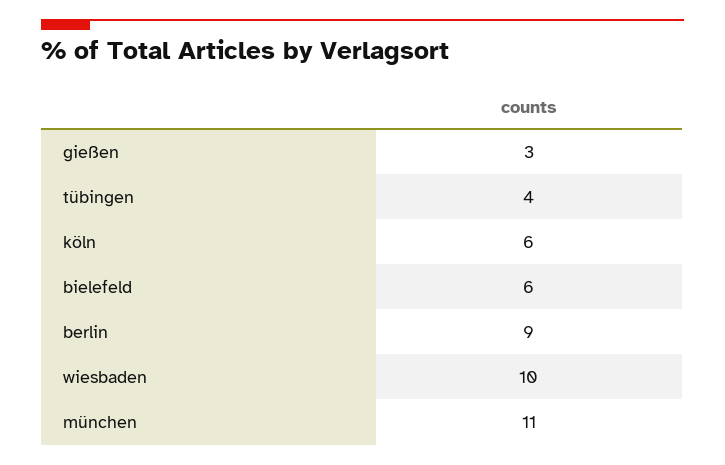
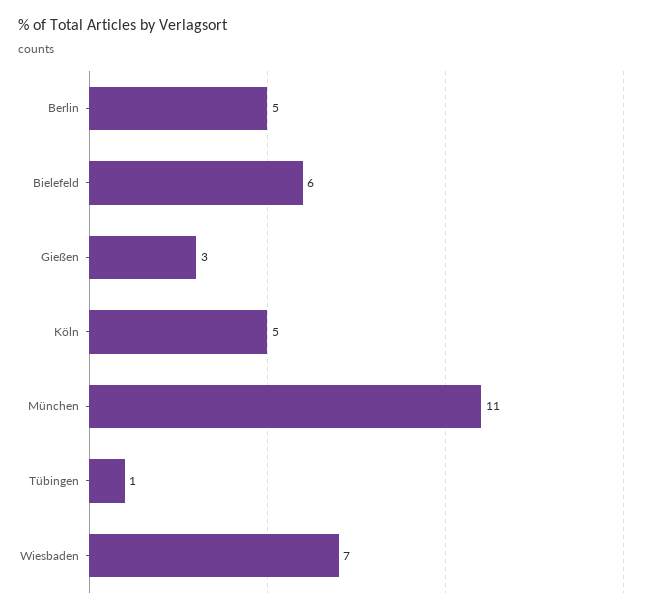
tübingen: 4 -> 1
köln: 6 -> 5
berlin: 9 -> 5
wiesbaden: 10 -> 7

